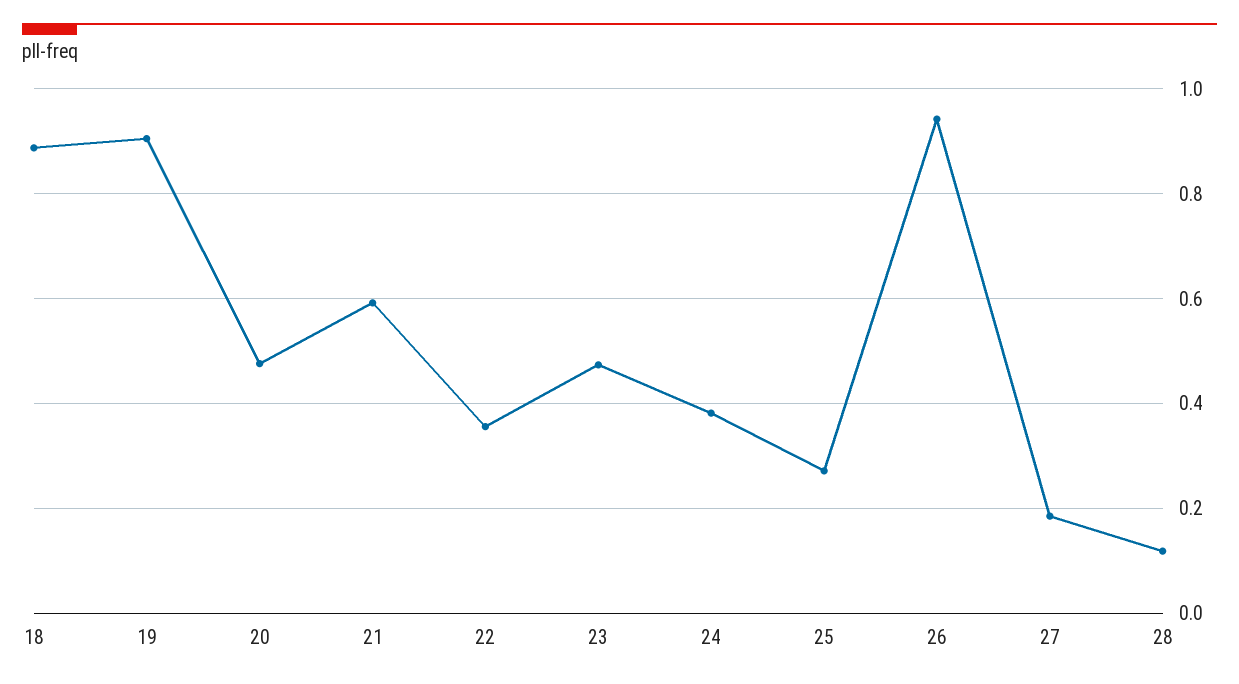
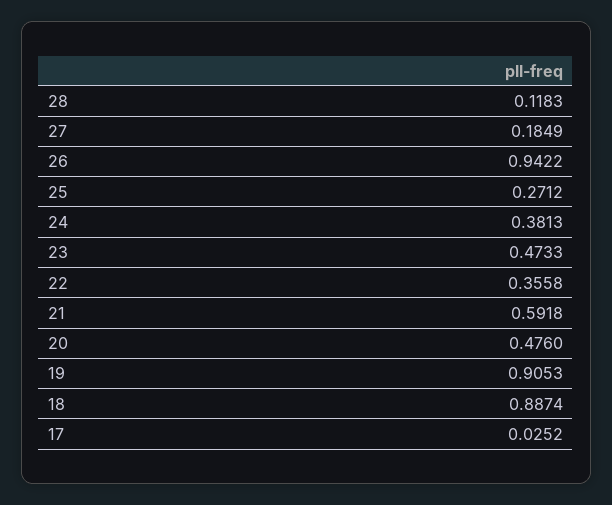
17: none -> 0.0252

